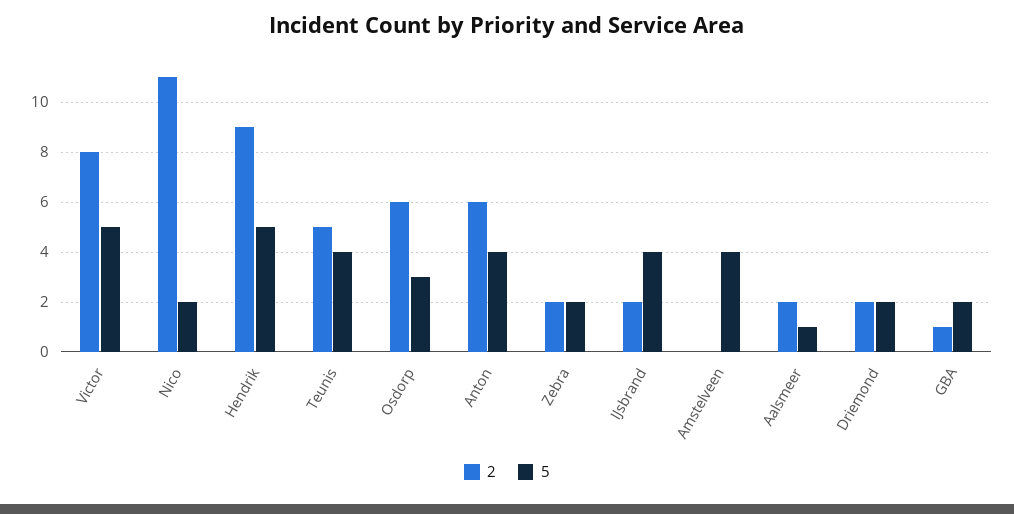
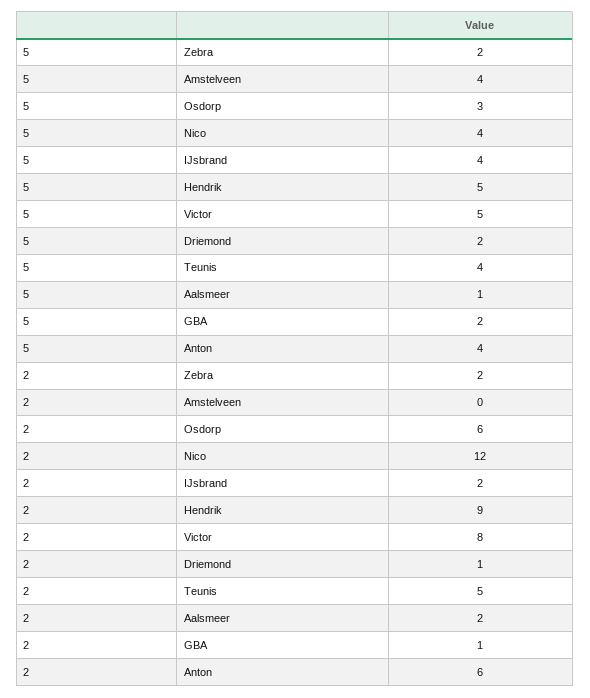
2, Nico: 11 -> 12
5, Nico: 2 -> 4
2, Driemond: 2 -> 1

